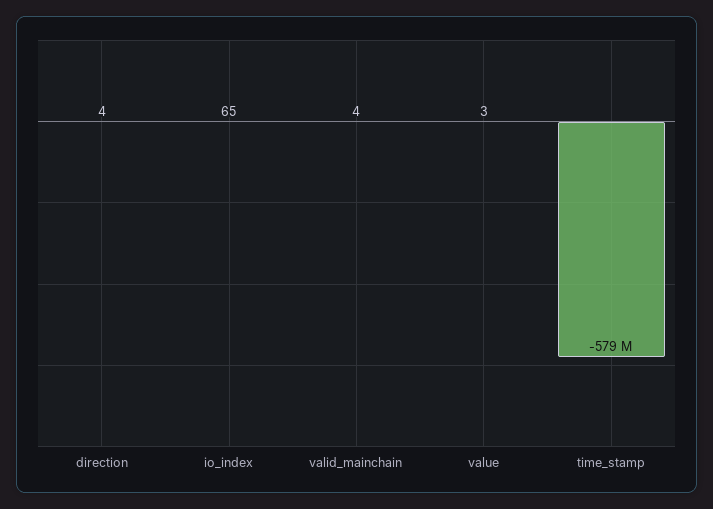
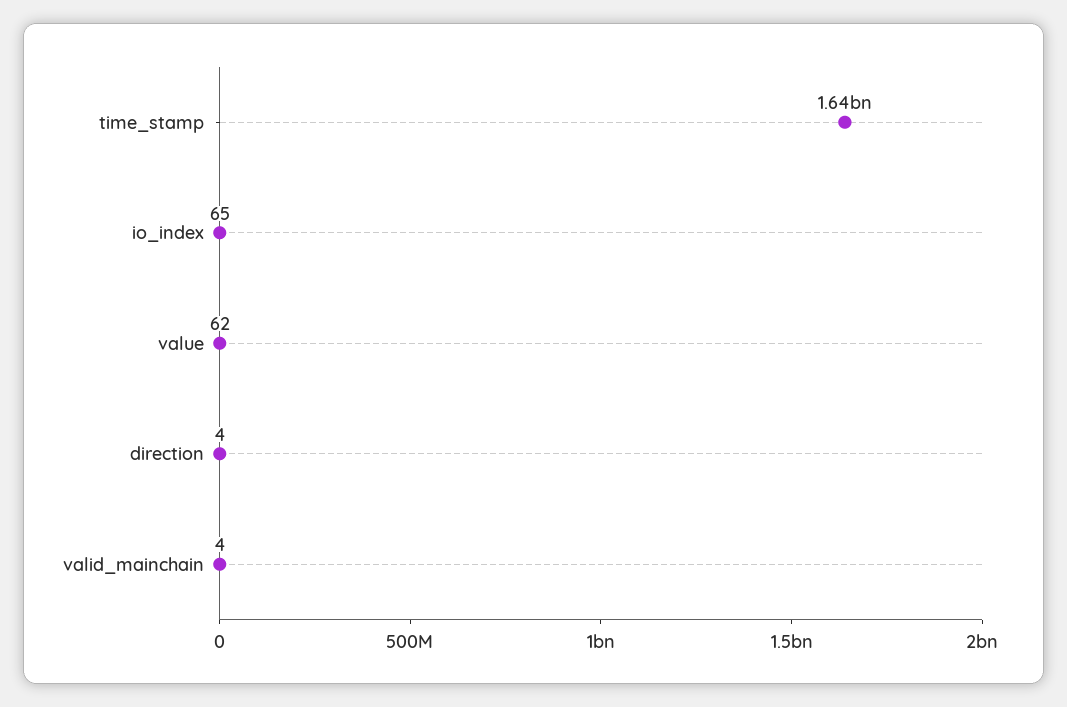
value: 3 -> 62
time_stamp: -579000000 -> 1640000000

